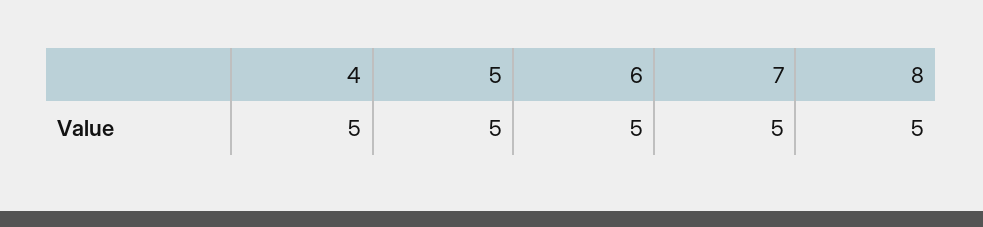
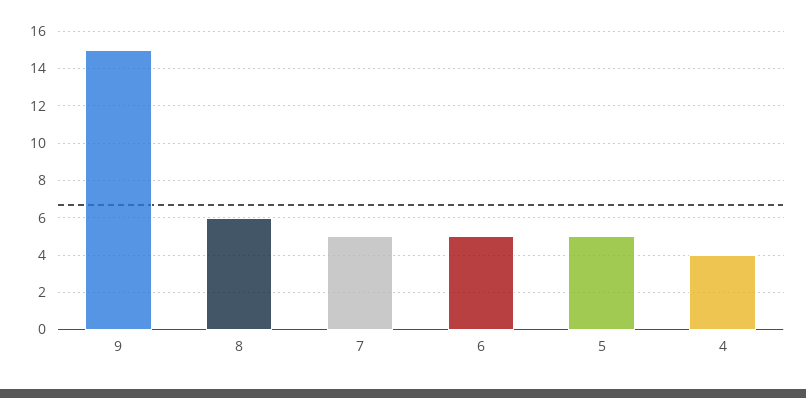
4: 5 -> 4
8: 5 -> 6
9: none -> 15

